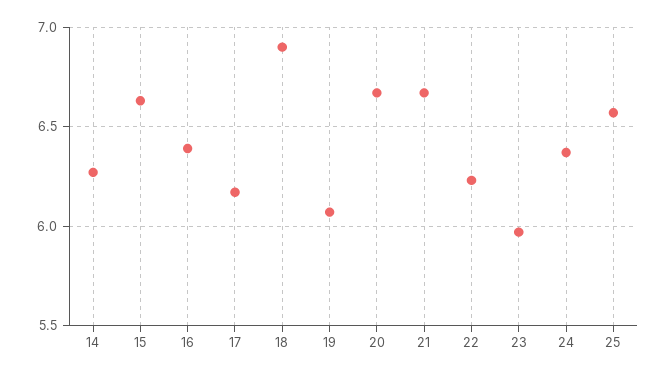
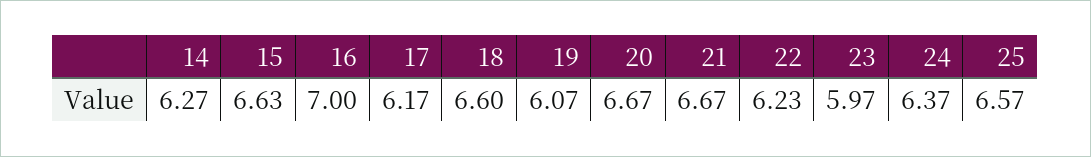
16: 6.4 -> 7
18: 6.9 -> 6.6

